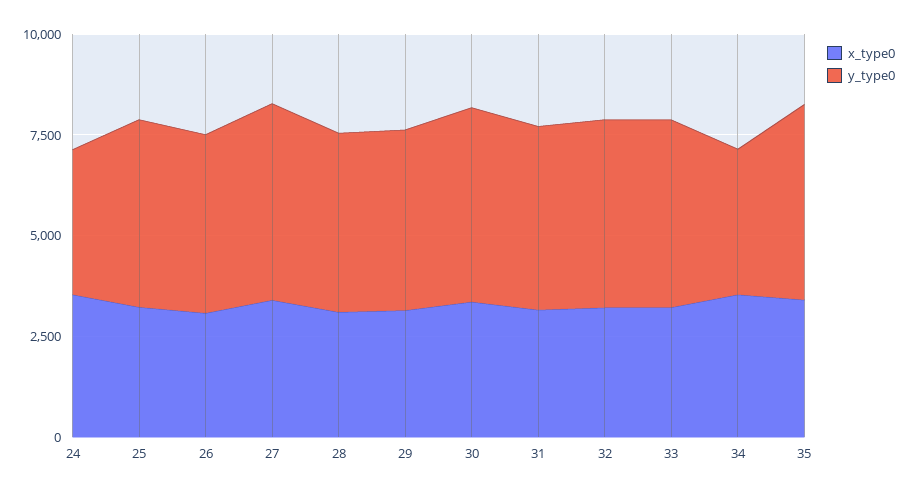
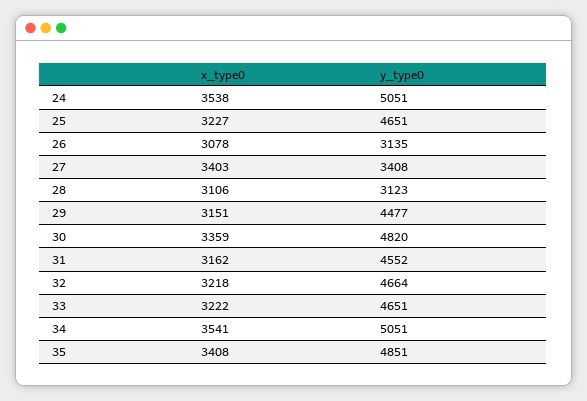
y_type0, 24: 3500 -> 5051
y_type0, 26: 4500 -> 3135
y_type0, 27: 5000 -> 3408
y_type0, 28: 4500 -> 3123
y_type0, 34: 3500 -> 5051

